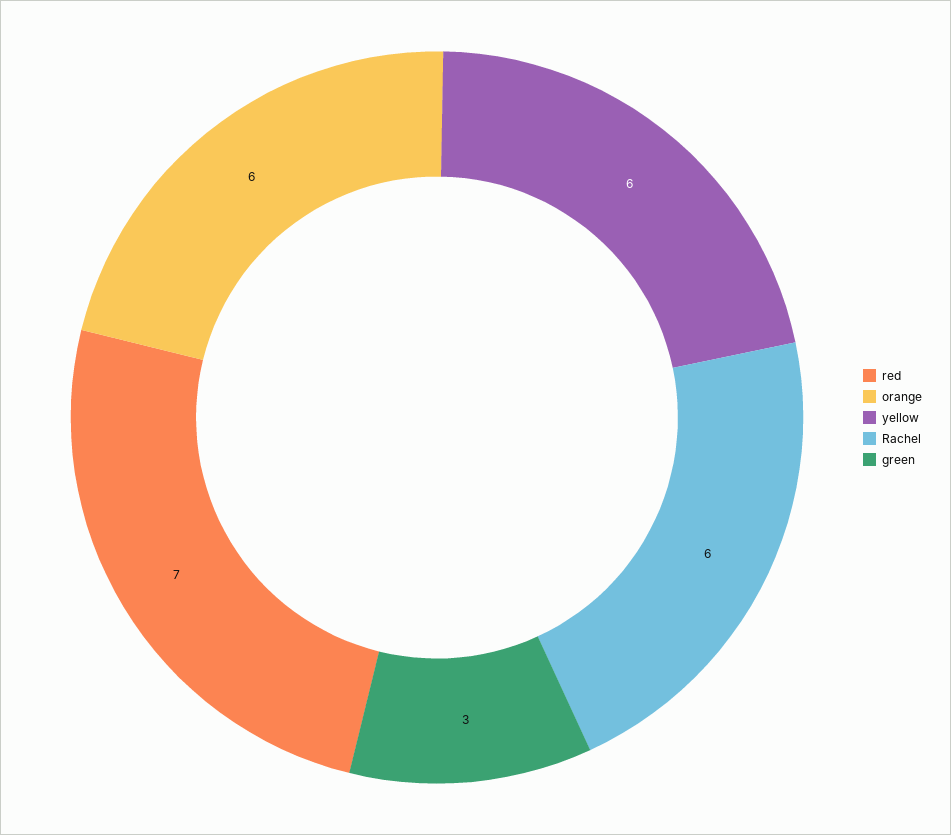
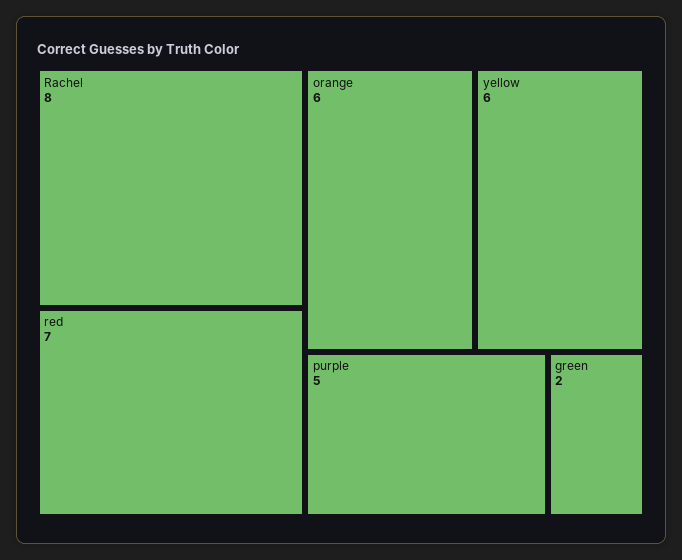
Rachel: 6 -> 8
green: 3 -> 2
purple: none -> 5

